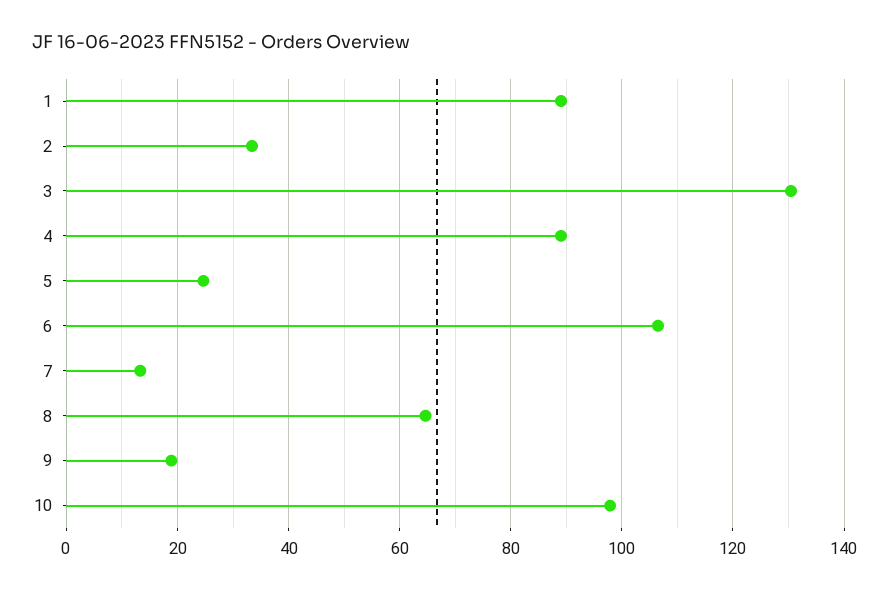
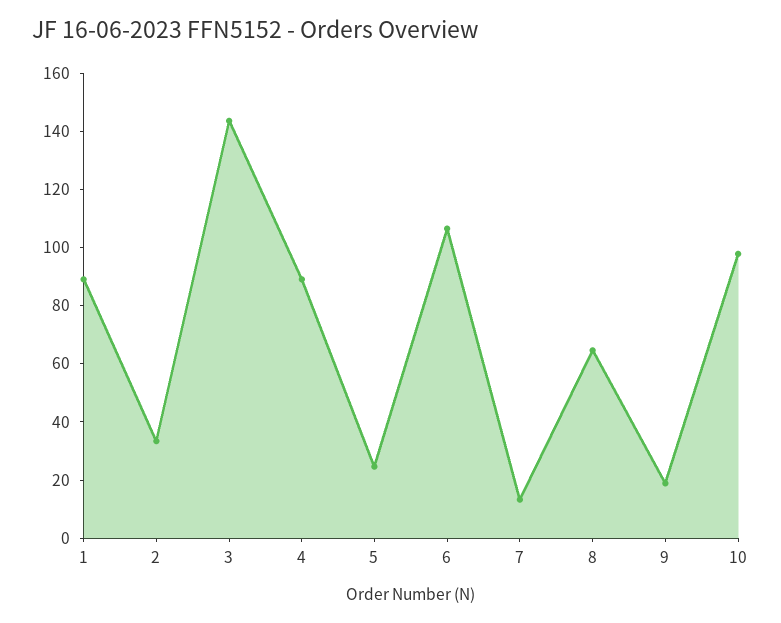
3: 130 -> 145

